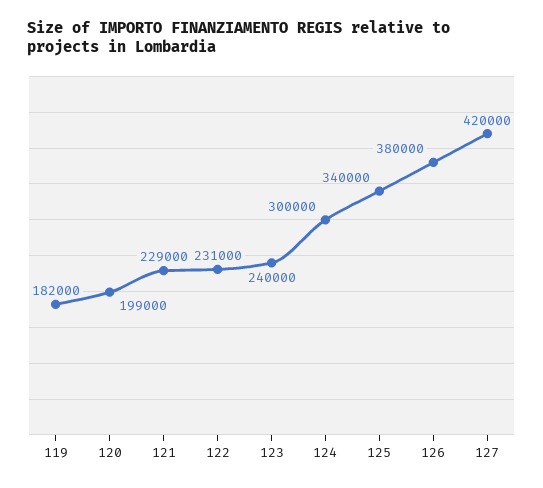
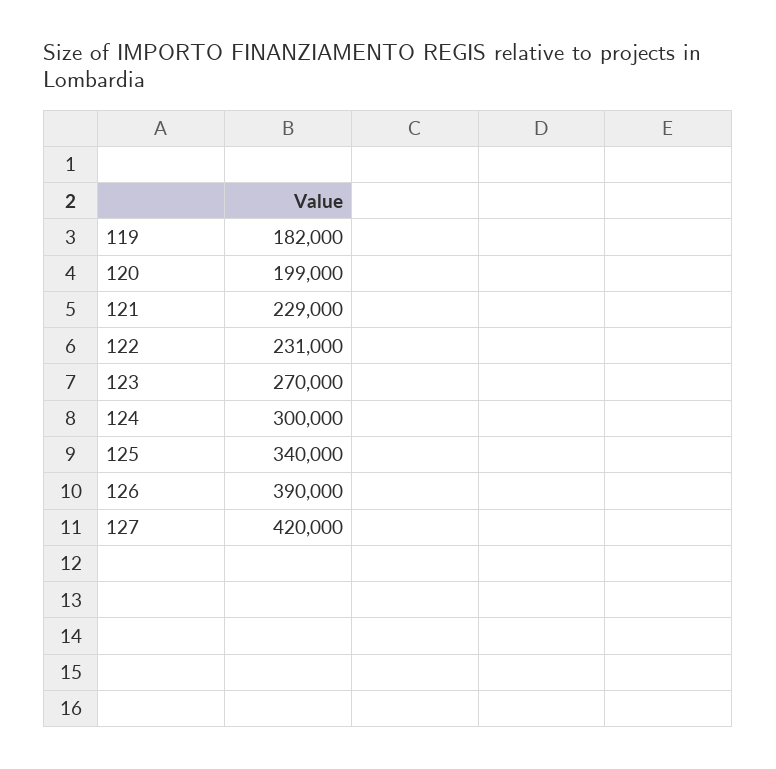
123: 240000 -> 270000
126: 380000 -> 390000

